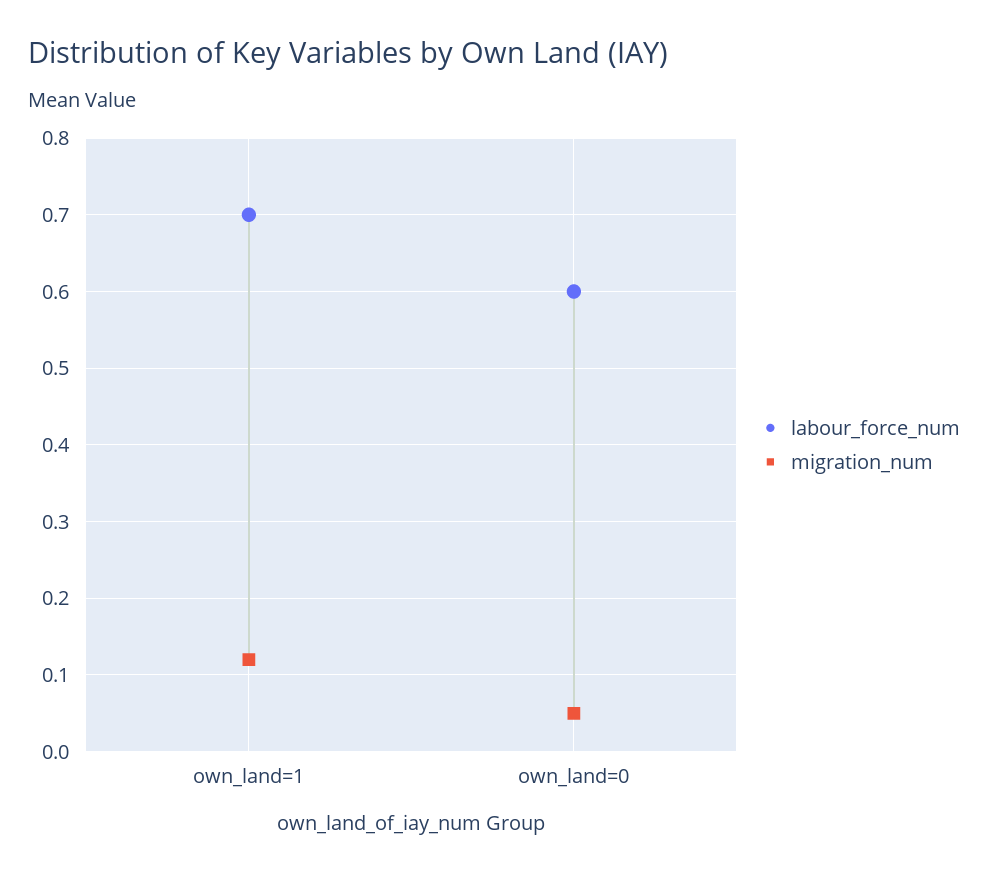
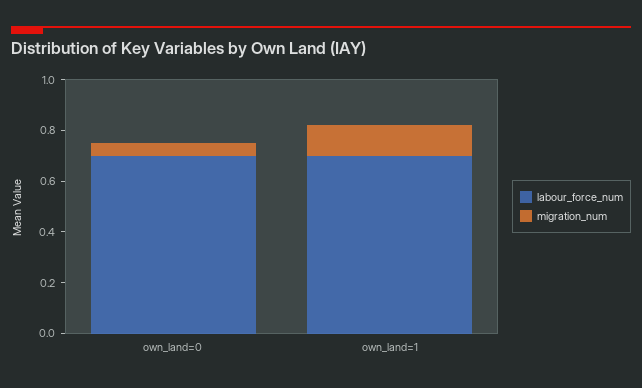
labour_force_num, own_land=0: 0.6 -> 0.7

